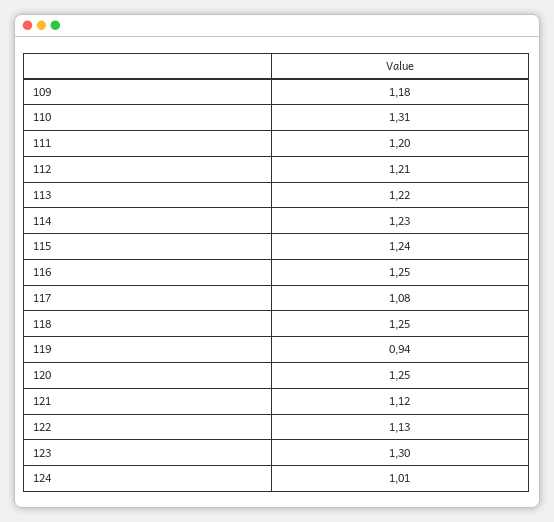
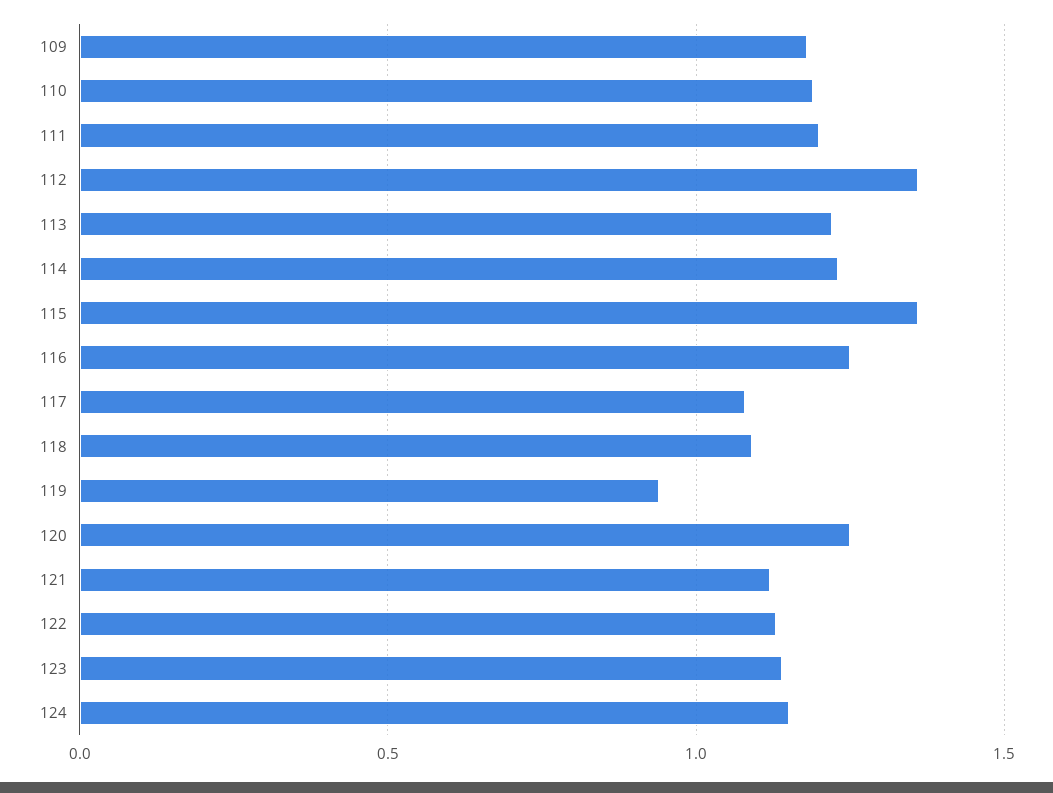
110: 1.31 -> 1.2
112: 1.21 -> 1.35
115: 1.24 -> 1.35
118: 1.25 -> 1.1
123: 1.3 -> 1.15
124: 1.01 -> 1.15

